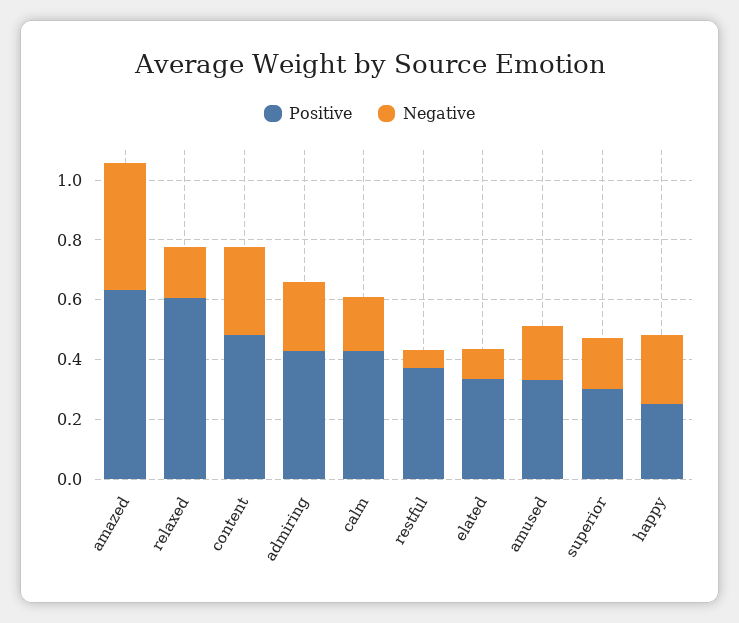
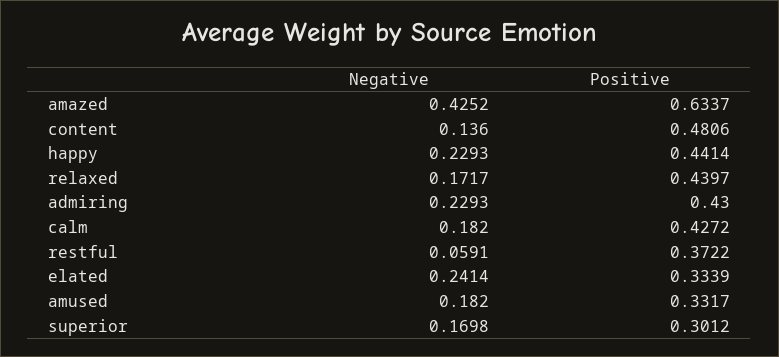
Positive, relaxed: 0.6 -> 0.4397
Negative, content: 0.3 -> 0.136
Negative, elated: 0.1 -> 0.2414
Positive, happy: 0.25 -> 0.4414

